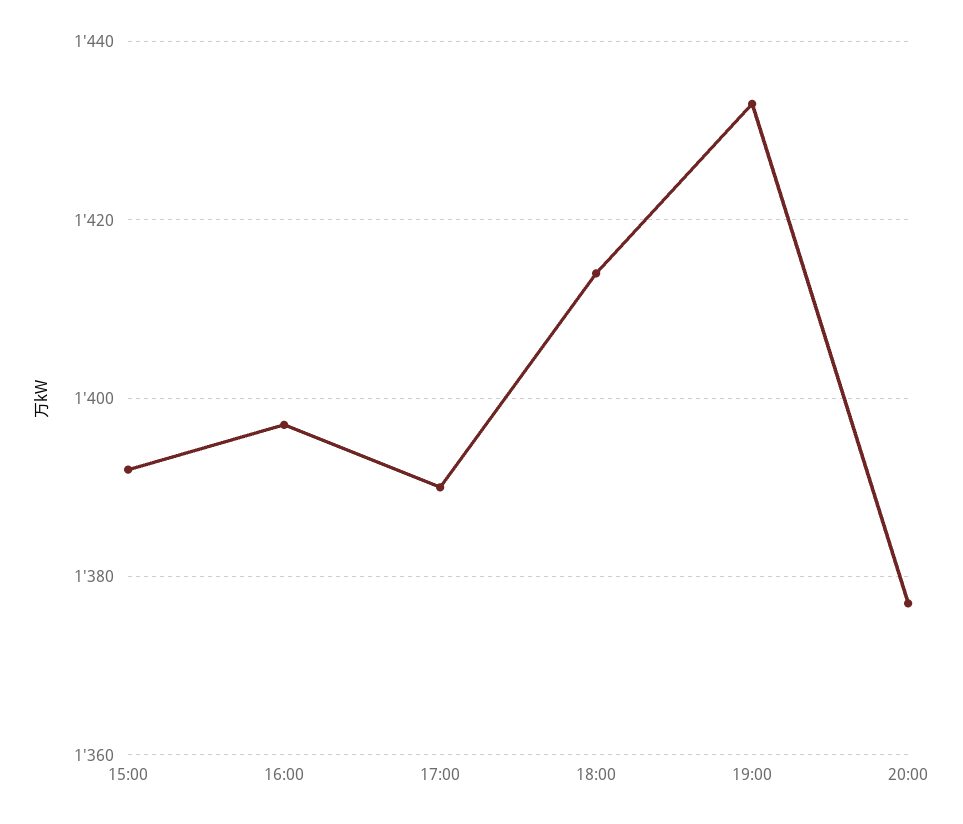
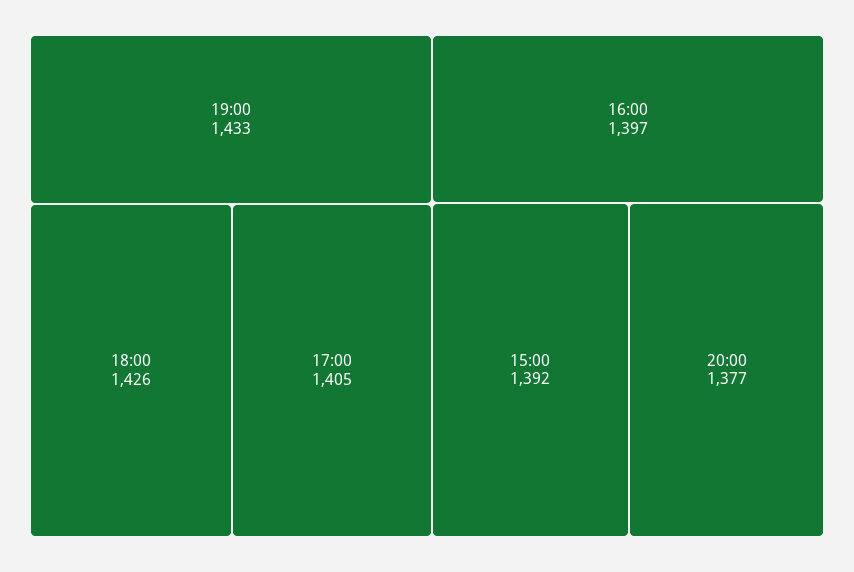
17:00: 1390 -> 1405
18:00: 1415 -> 1426

